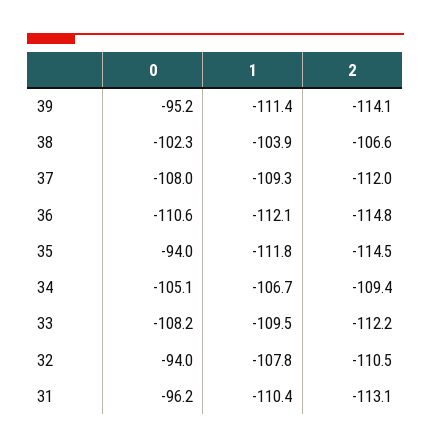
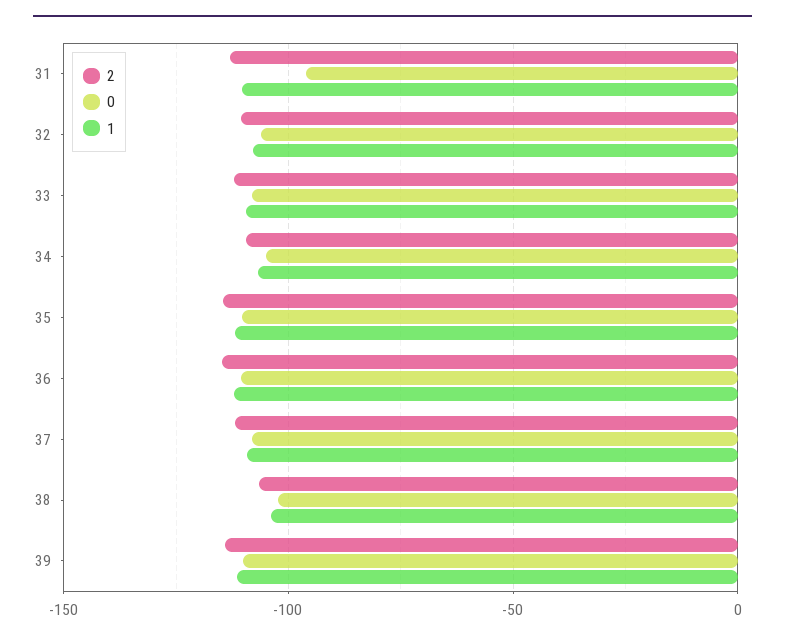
0, 39: -95.2 -> -110
0, 35: -94 -> -110
0, 32: -94 -> -105

